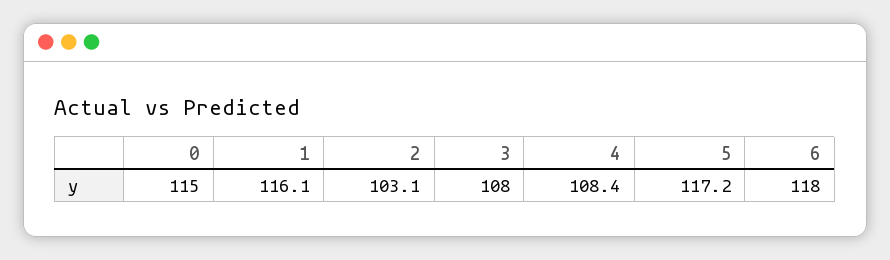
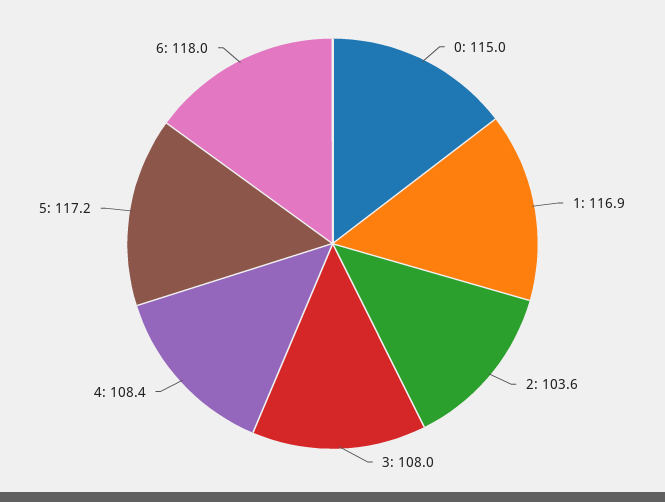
1: 116.1 -> 116.9
2: 103.1 -> 103.6

